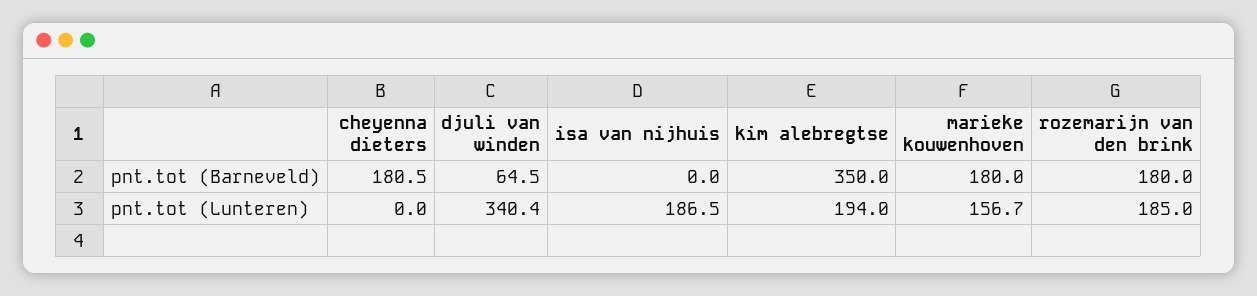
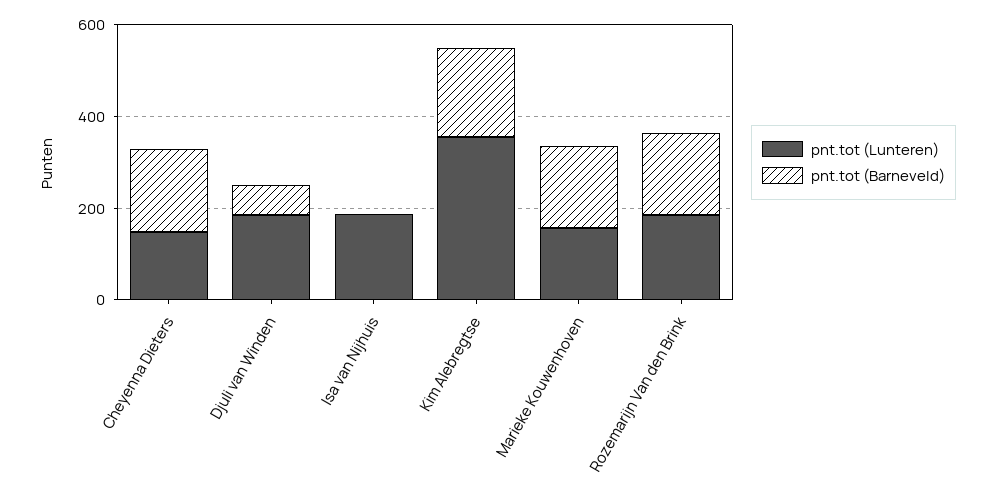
pnt.tot (Barneveld), kim alebregtse: 350 -> 200
pnt.tot (Lunteren), cheyenna dieters: 0 -> 150
pnt.tot (Lunteren), djuli van winden: 340.4 -> 200
pnt.tot (Lunteren), kim alebregtse: 194 -> 350

